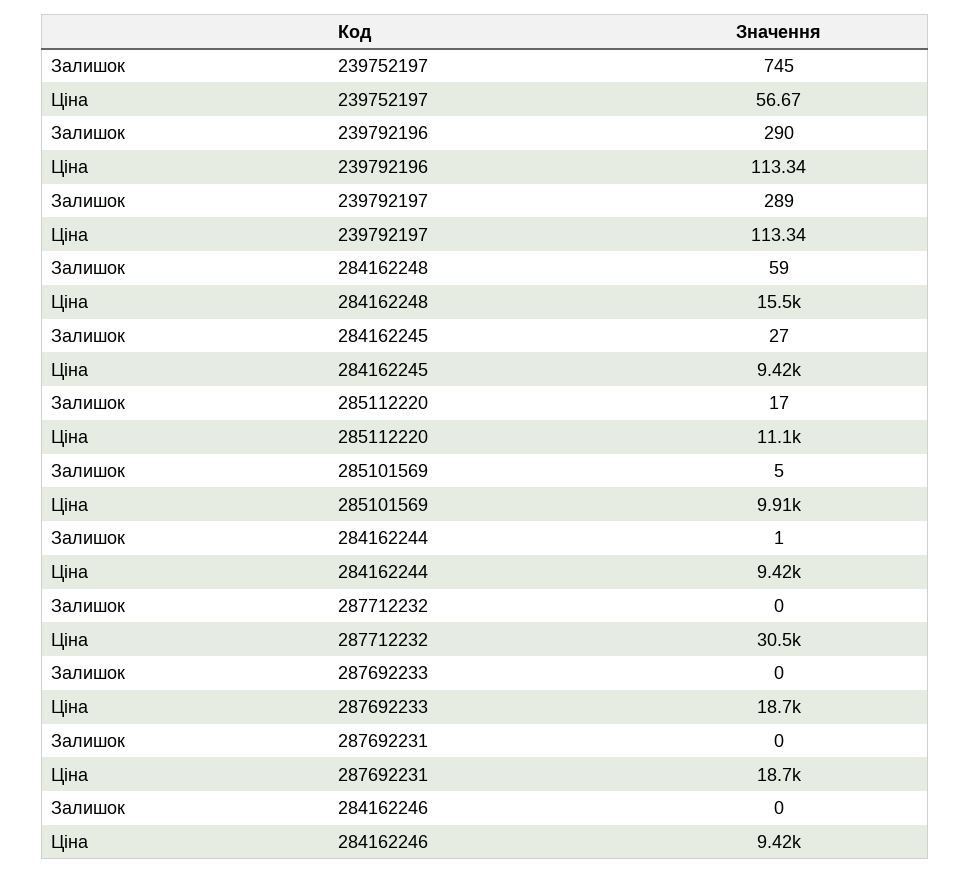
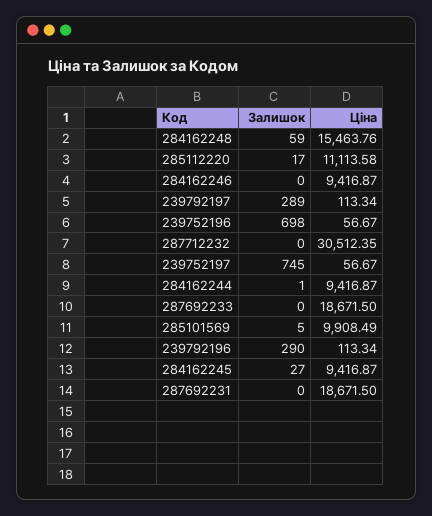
Залишок, 239752196: none -> 698
Ціна, 239752196: none -> 56.67

